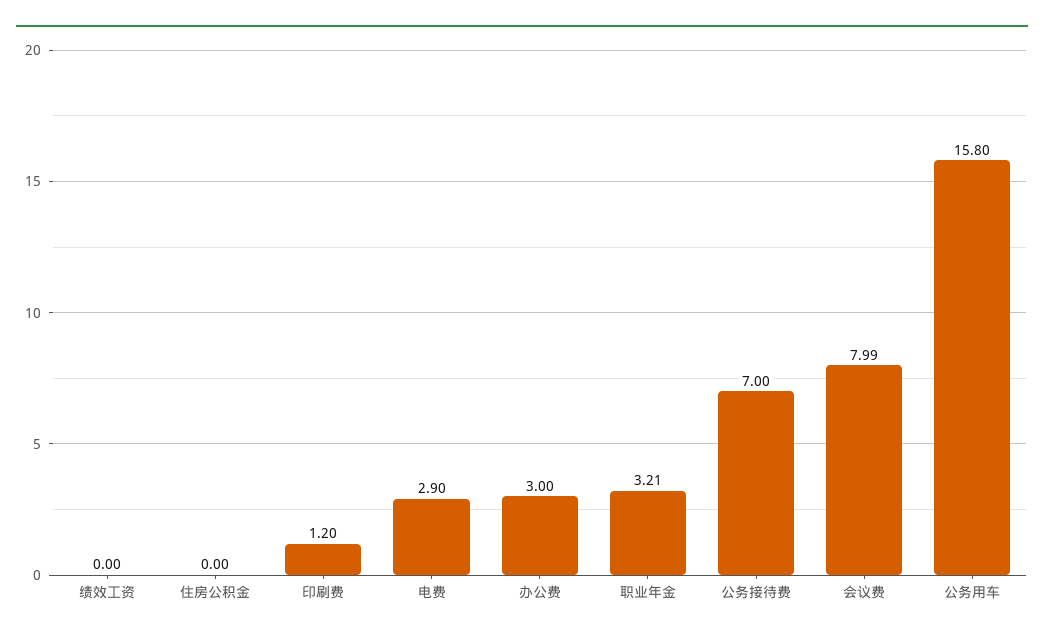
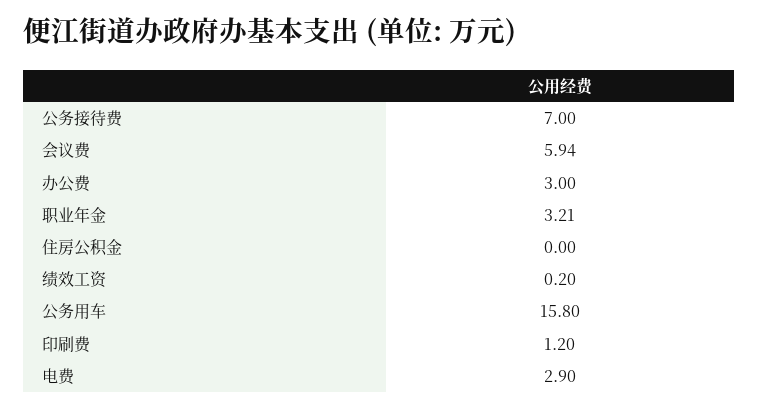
绩效工资: 0 -> 0.2
会议费: 7.99 -> 5.94

